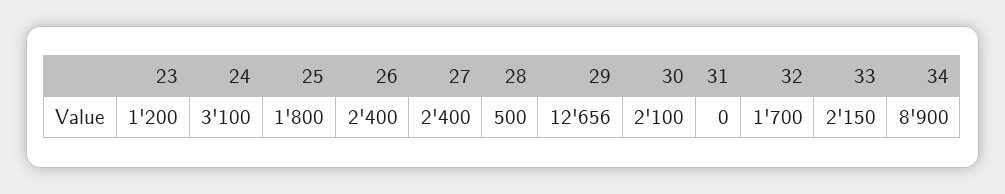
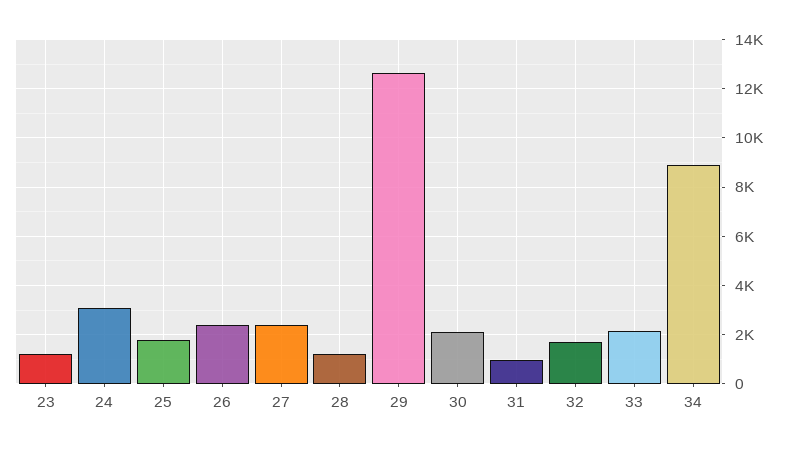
28: 500 -> 1250
31: 0 -> 1000

